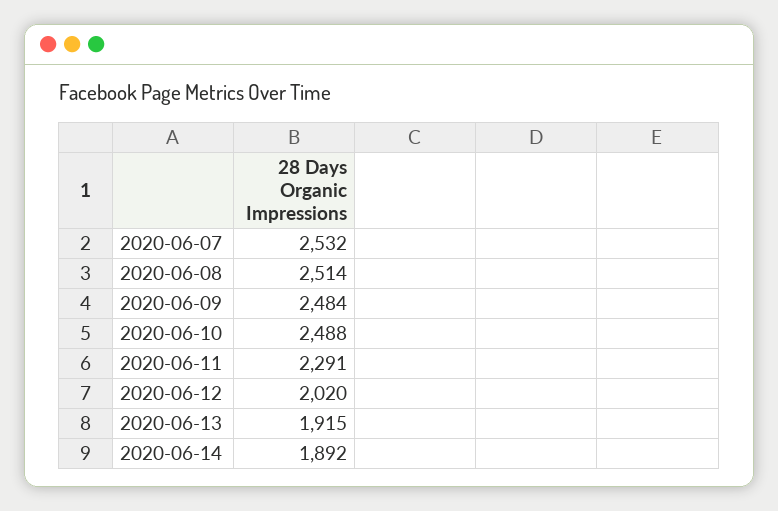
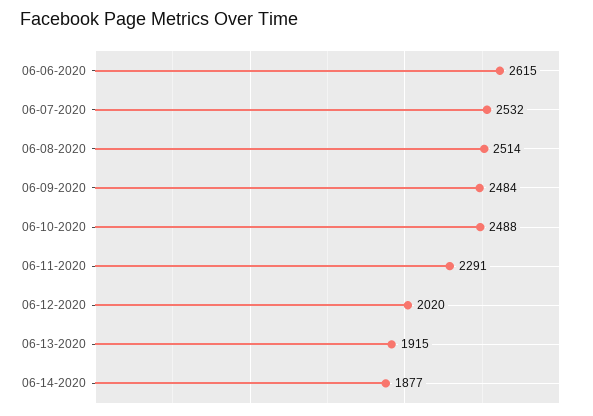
2020-06-14: 1892 -> 1877
06-06-2020: none -> 2615

